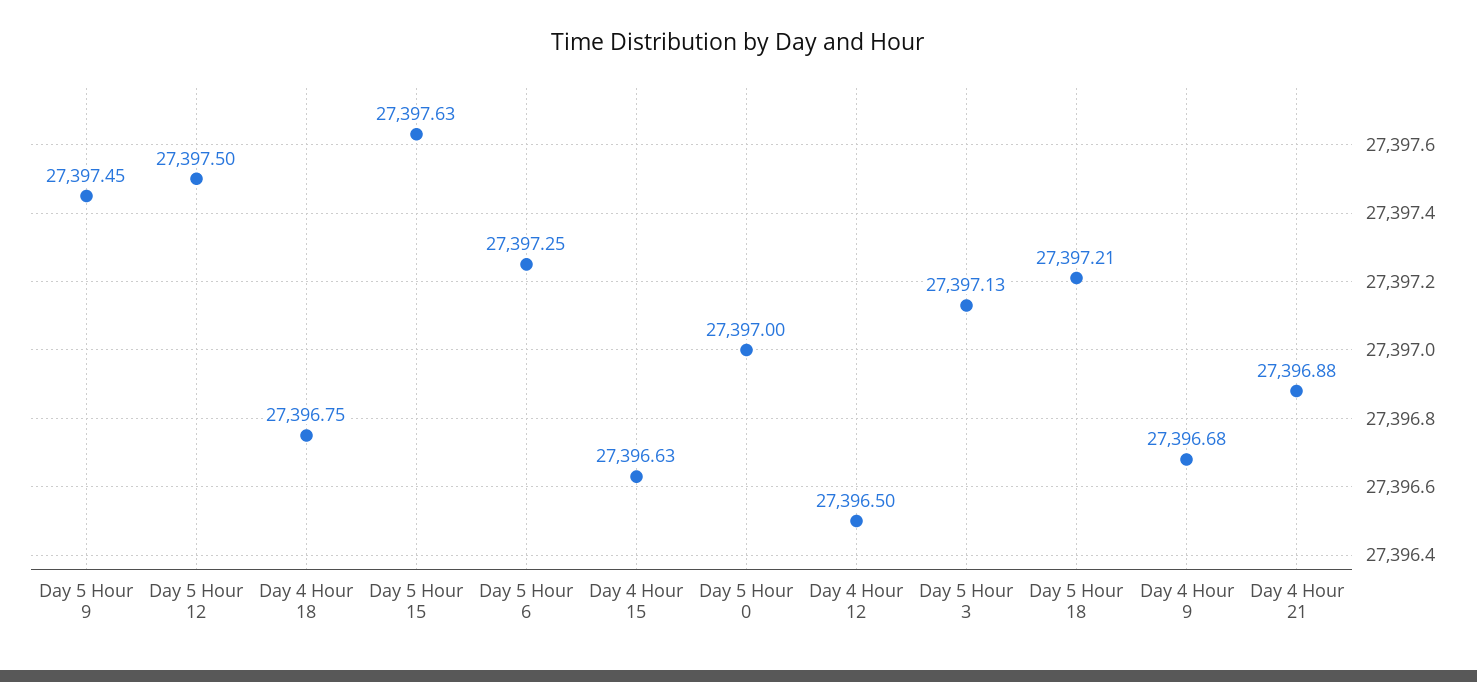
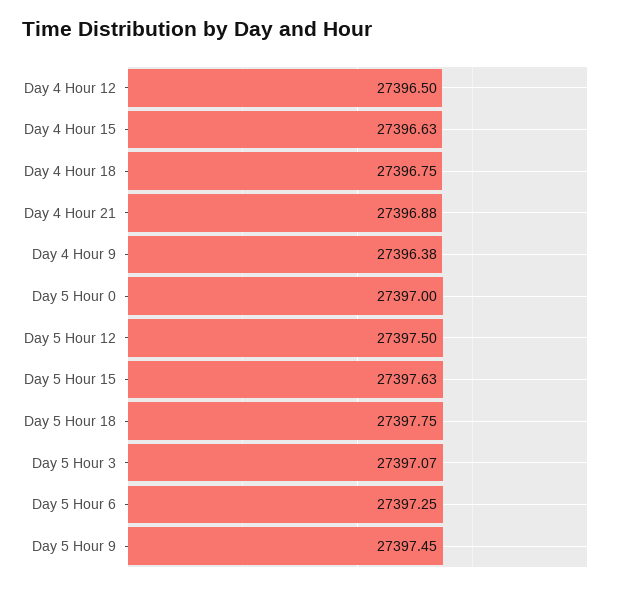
Day 5 Hour 3: 27397.13 -> 27397.07
Day 5 Hour 18: 27397.21 -> 27397.75
Day 4 Hour 9: 27396.68 -> 27396.38

